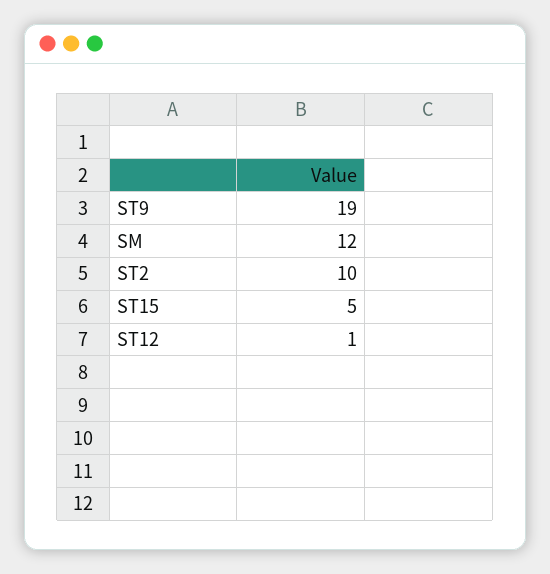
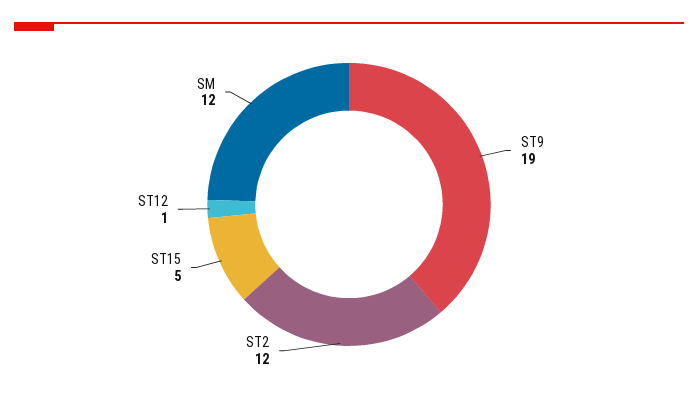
ST2: 10 -> 12

